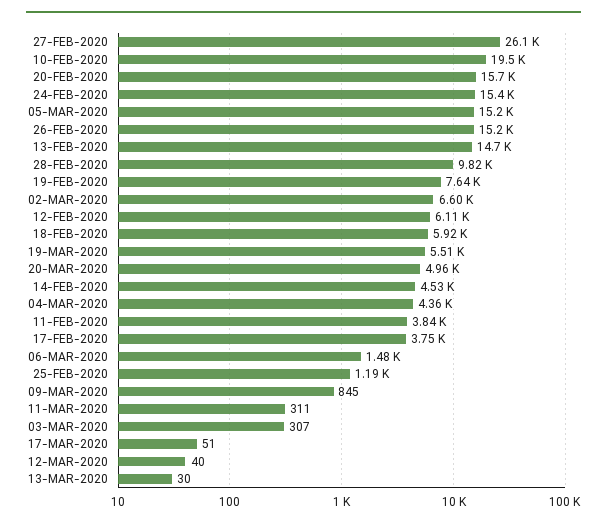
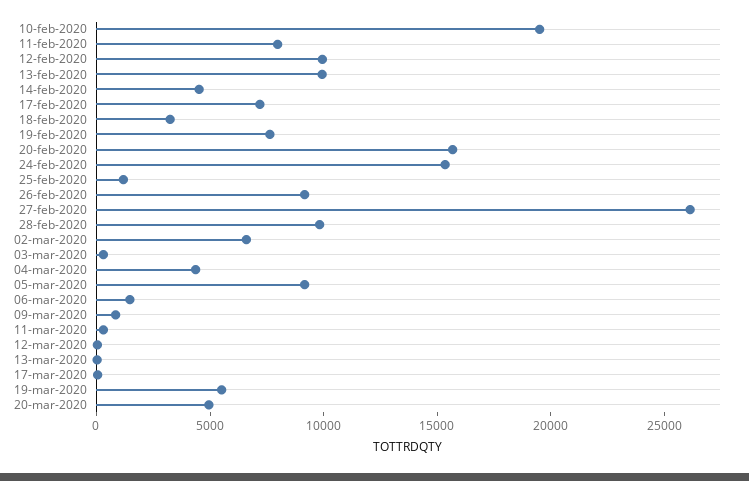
05-MAR-2020: 15200 -> 9000
26-FEB-2020: 15200 -> 9000
13-FEB-2020: 14700 -> 10000
12-FEB-2020: 6110 -> 10000
18-FEB-2020: 5920 -> 3000
11-FEB-2020: 3840 -> 8000
17-FEB-2020: 3750 -> 7000

